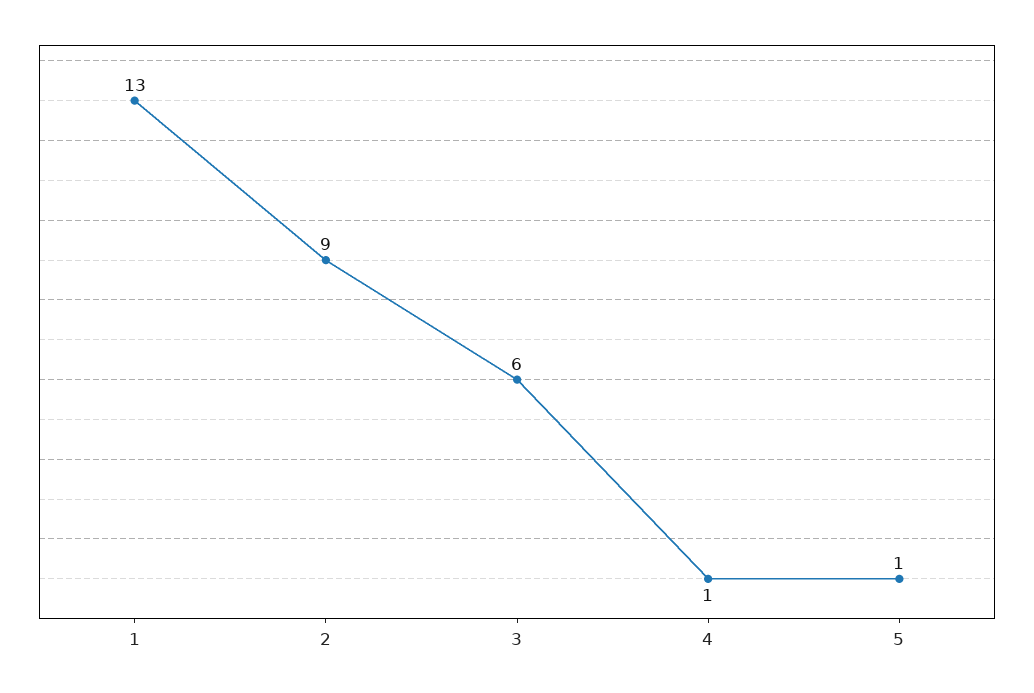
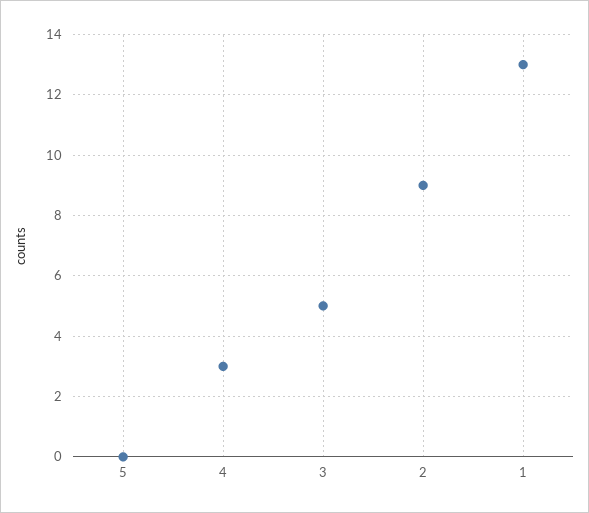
3: 6 -> 5
4: 1 -> 3
5: 1 -> 0

